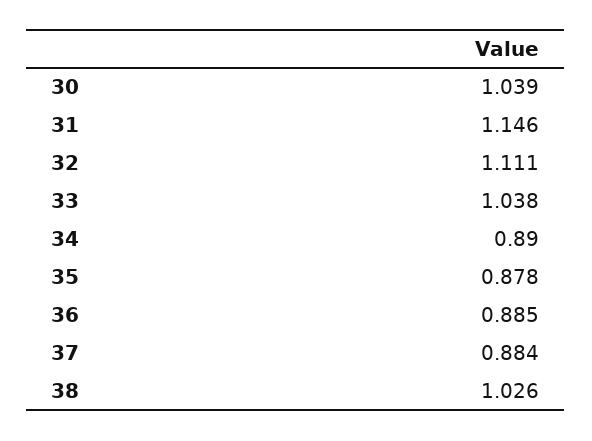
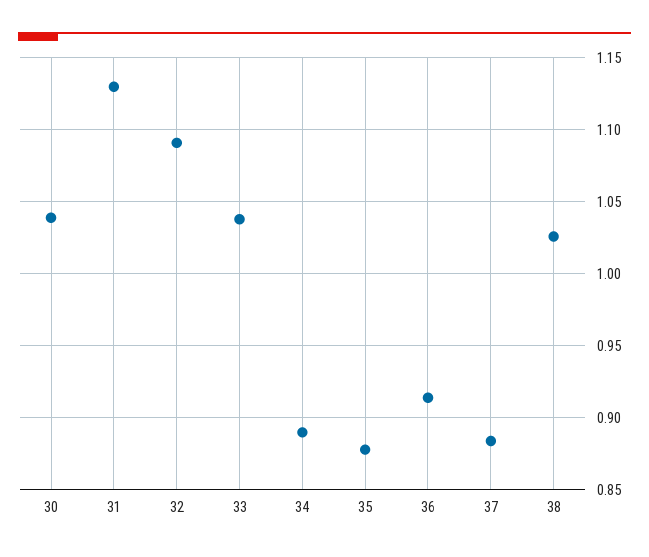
31: 1.146 -> 1.13
32: 1.111 -> 1.09
36: 0.885 -> 0.915

